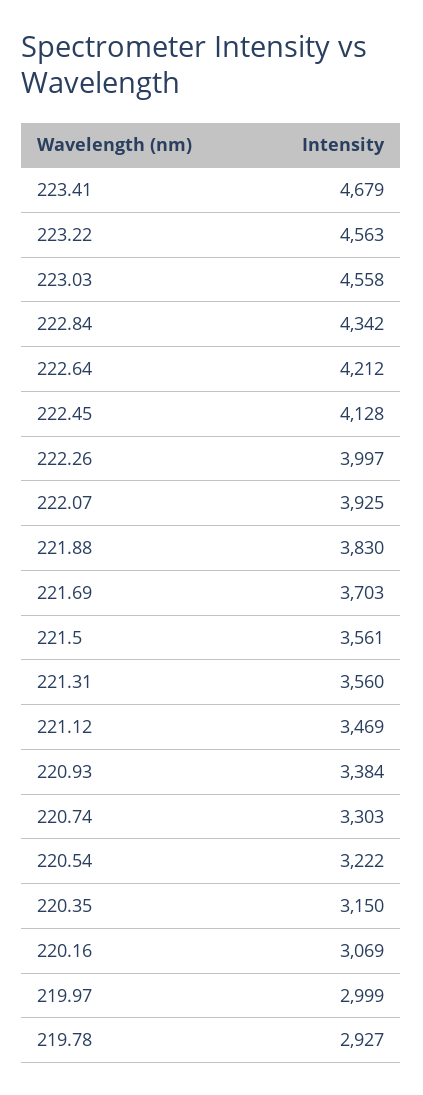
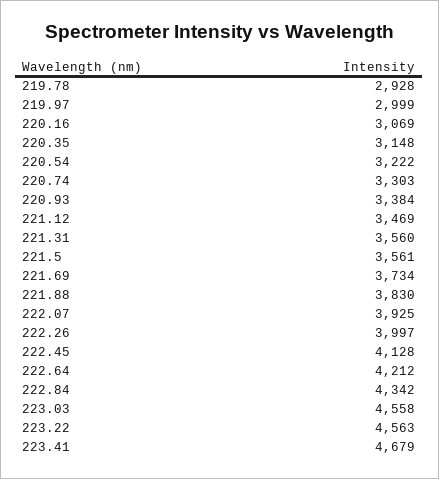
221.69: 3703 -> 3734
220.35: 3150 -> 3148
219.78: 2927 -> 2928

